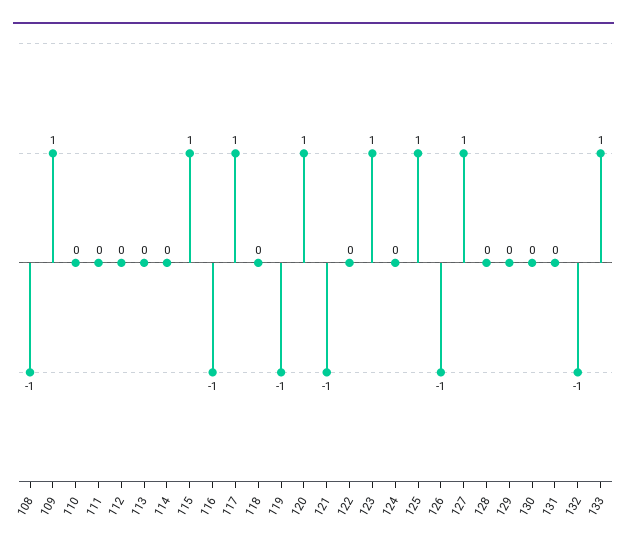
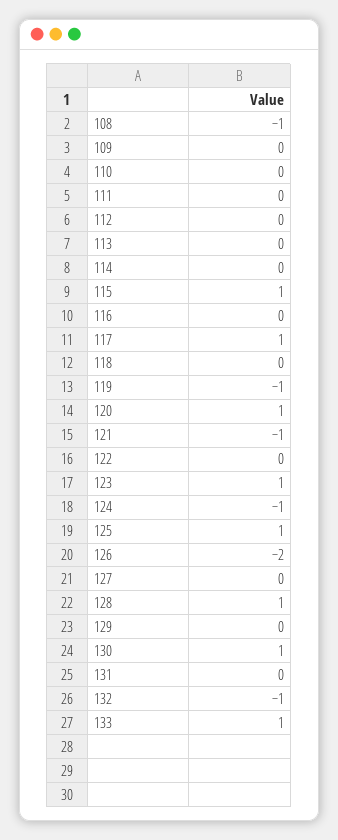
109: 1 -> 0
116: -1 -> 0
124: 0 -> -1
126: -1 -> -2
127: 1 -> 0
128: 0 -> 1
130: 0 -> 1

